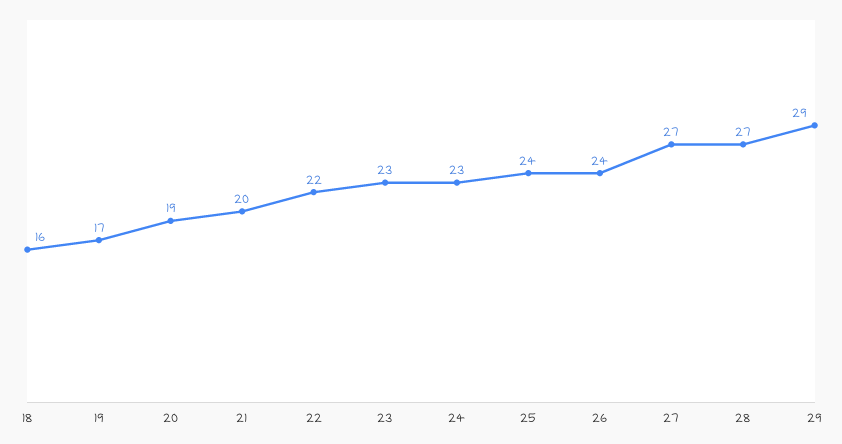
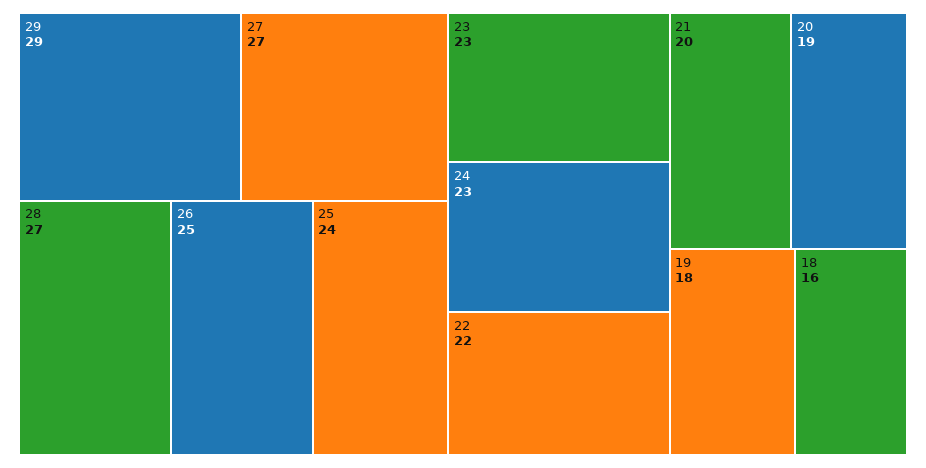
19: 17 -> 18
26: 24 -> 25

